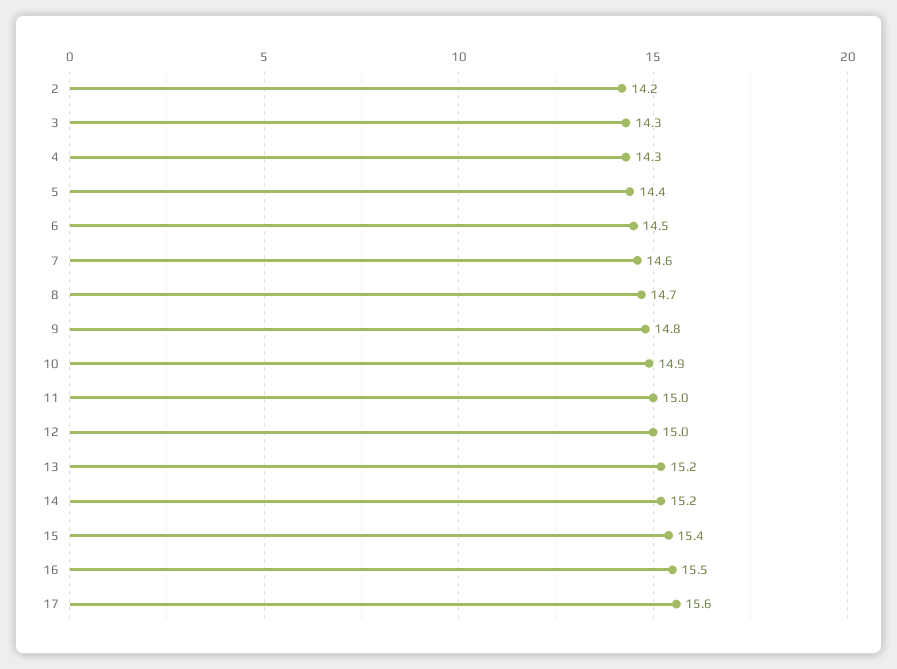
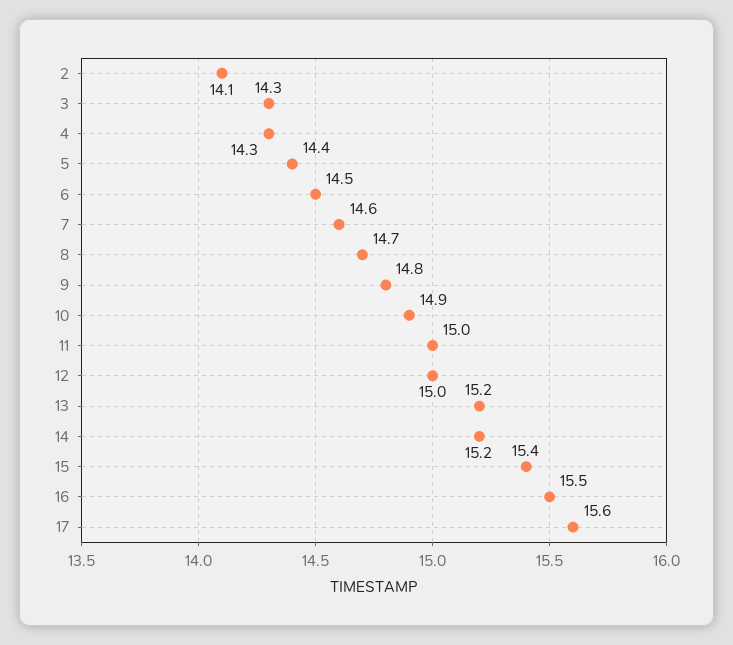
2: 14.2 -> 14.1

